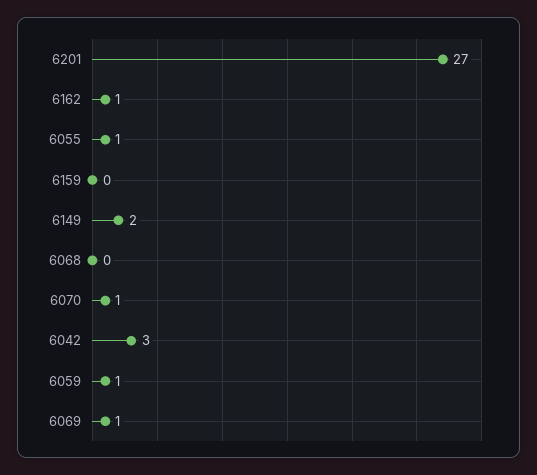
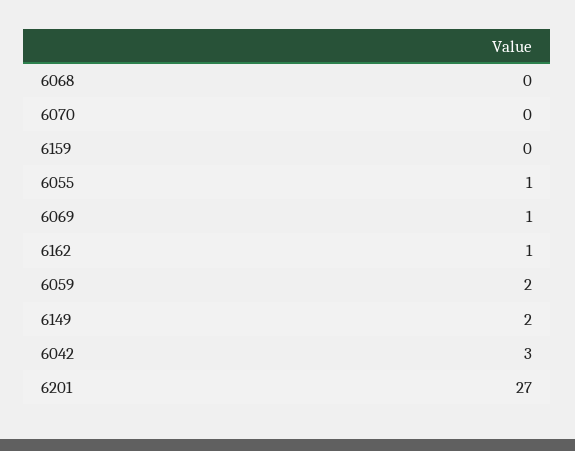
6070: 1 -> 0
6059: 1 -> 2

